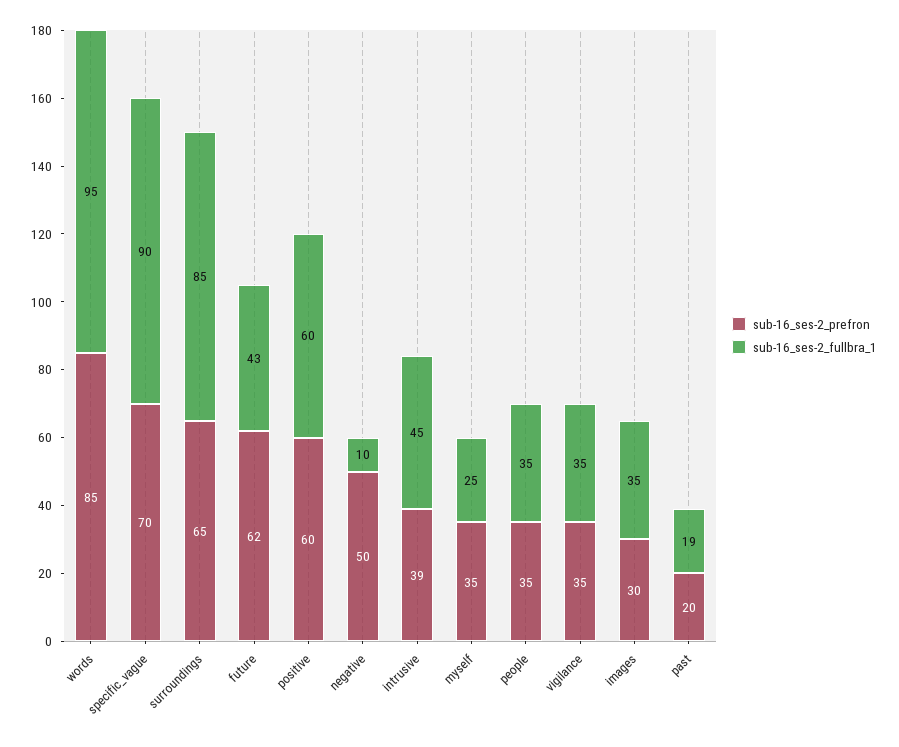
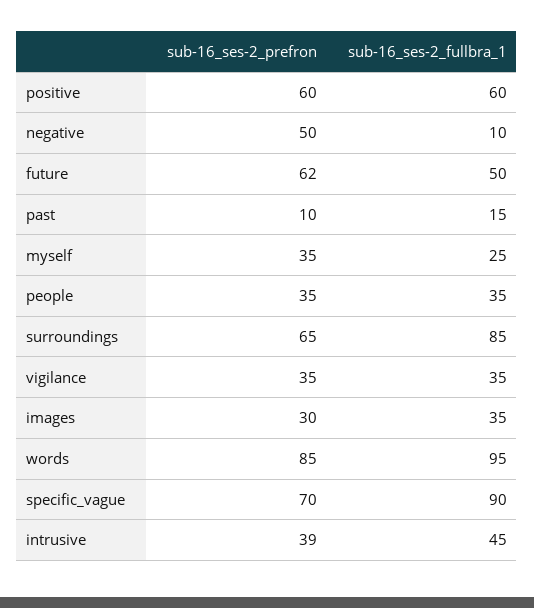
sub-16_ses-2_fullbra_1, future: 43 -> 50
sub-16_ses-2_prefron, past: 20 -> 10
sub-16_ses-2_fullbra_1, past: 19 -> 15

